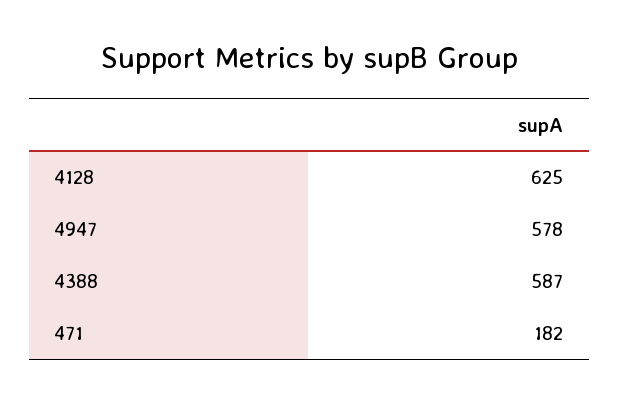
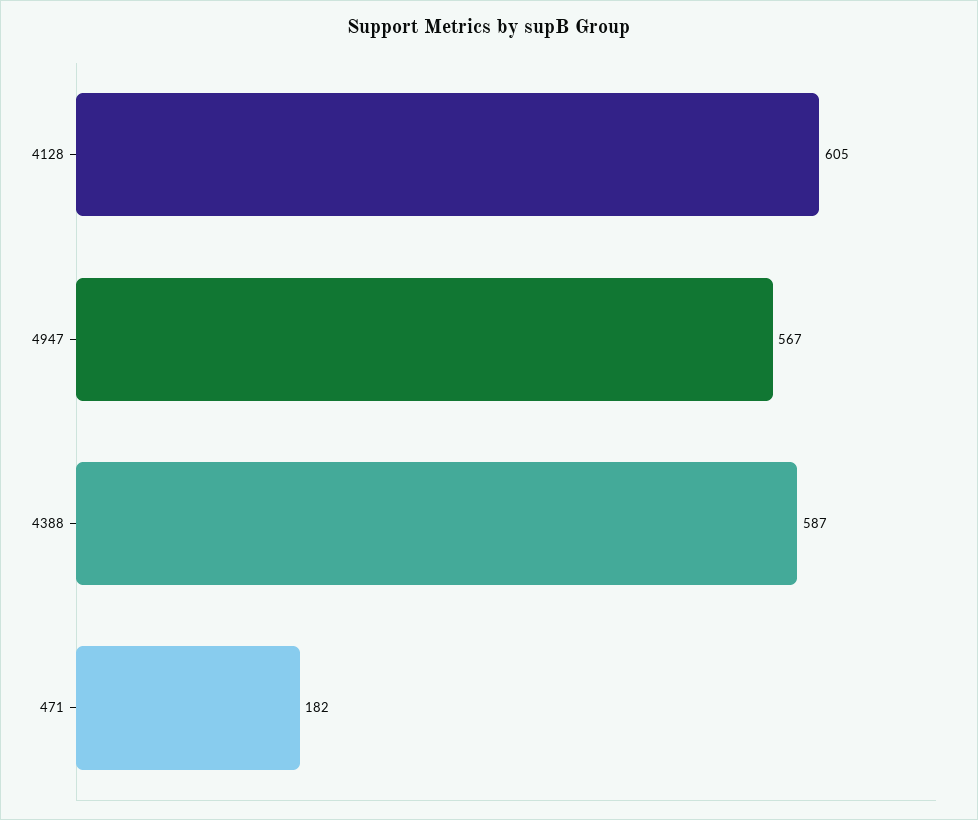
4128: 625 -> 605
4947: 578 -> 567

